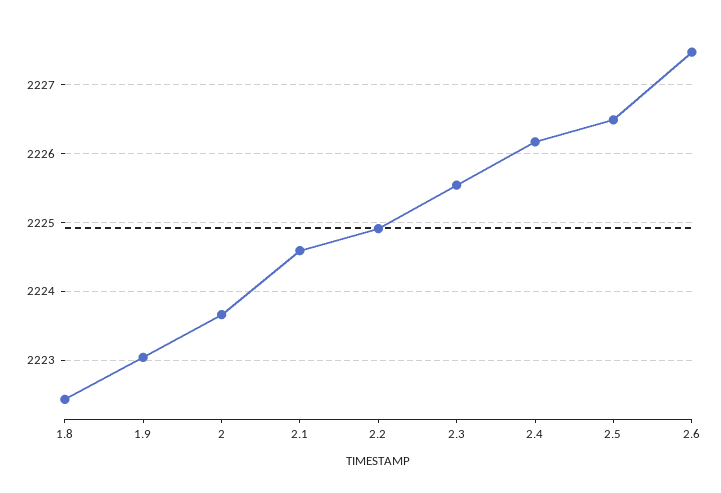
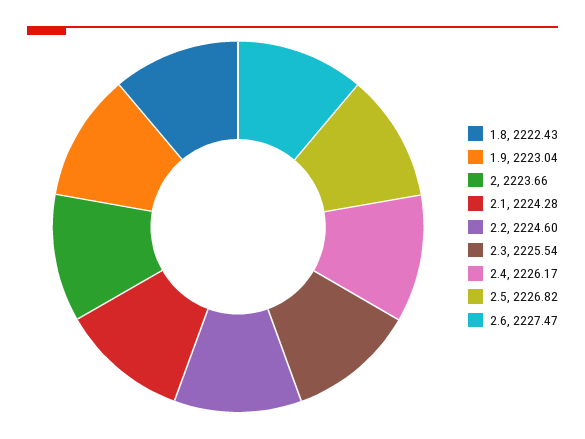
2.1: 2224.6 -> 2224.28
2.2: 2224.9 -> 2224.6
2.5: 2226.5 -> 2226.82

